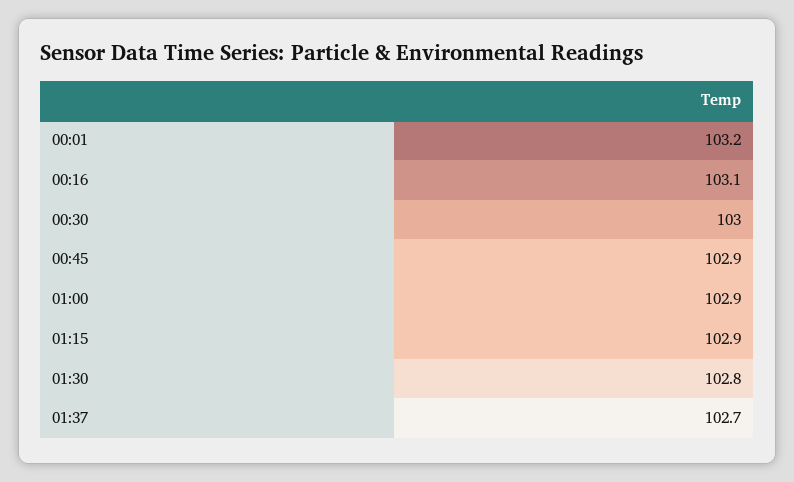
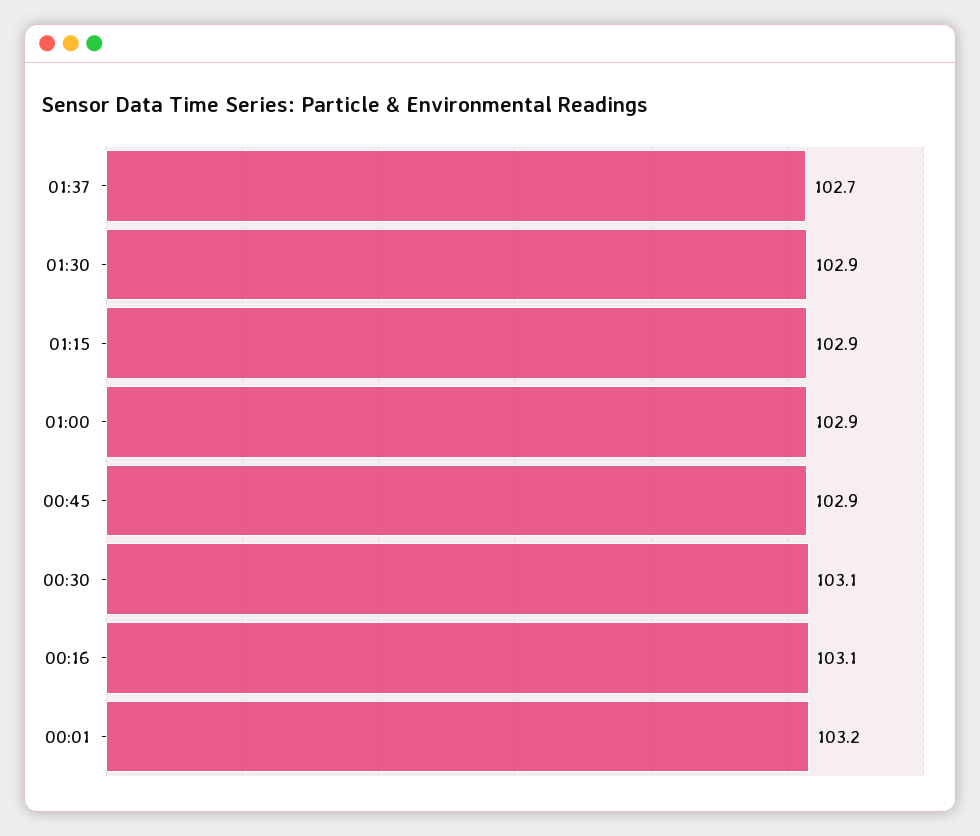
00:30: 103 -> 103.1
01:30: 102.8 -> 102.9

